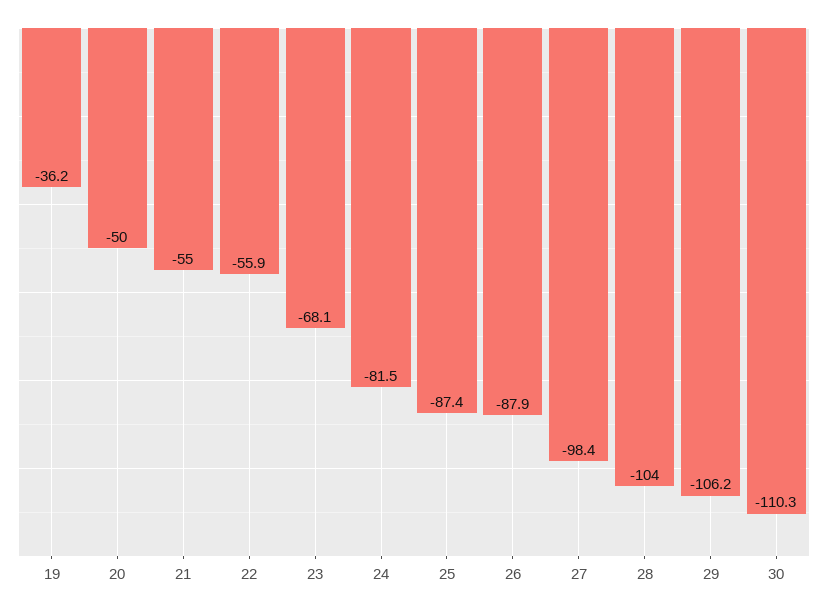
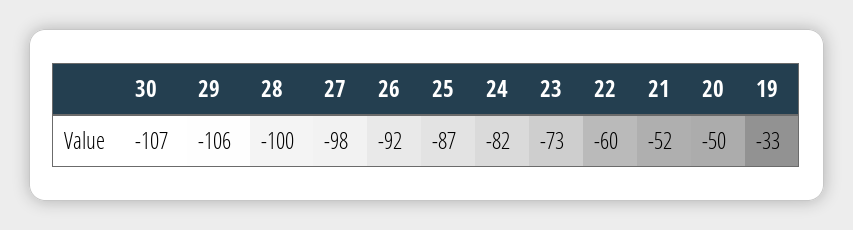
19: -36.2 -> -33
21: -55 -> -52
22: -55.9 -> -60
23: -68.1 -> -73
26: -87.9 -> -92
28: -104 -> -100
30: -110.3 -> -107

